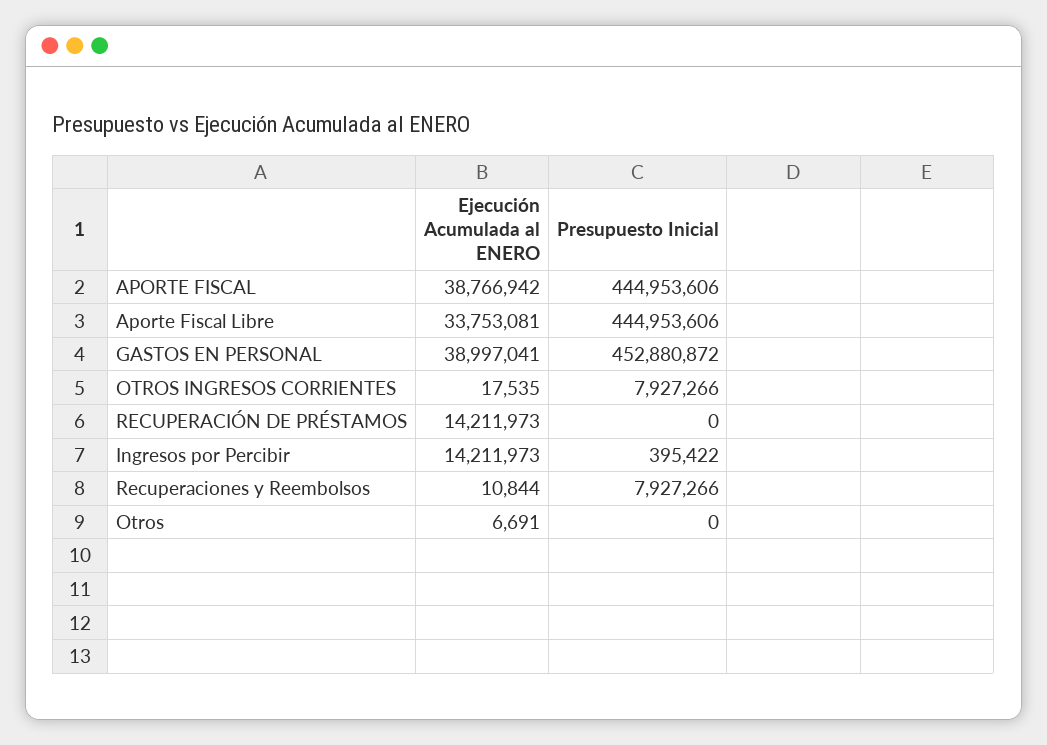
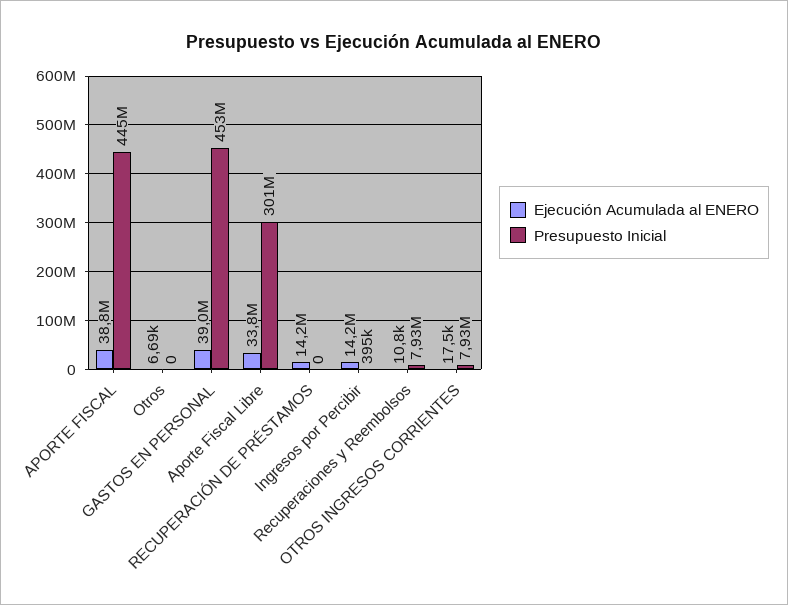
Presupuesto Inicial, Aporte Fiscal Libre: 444953606 -> 301000000

